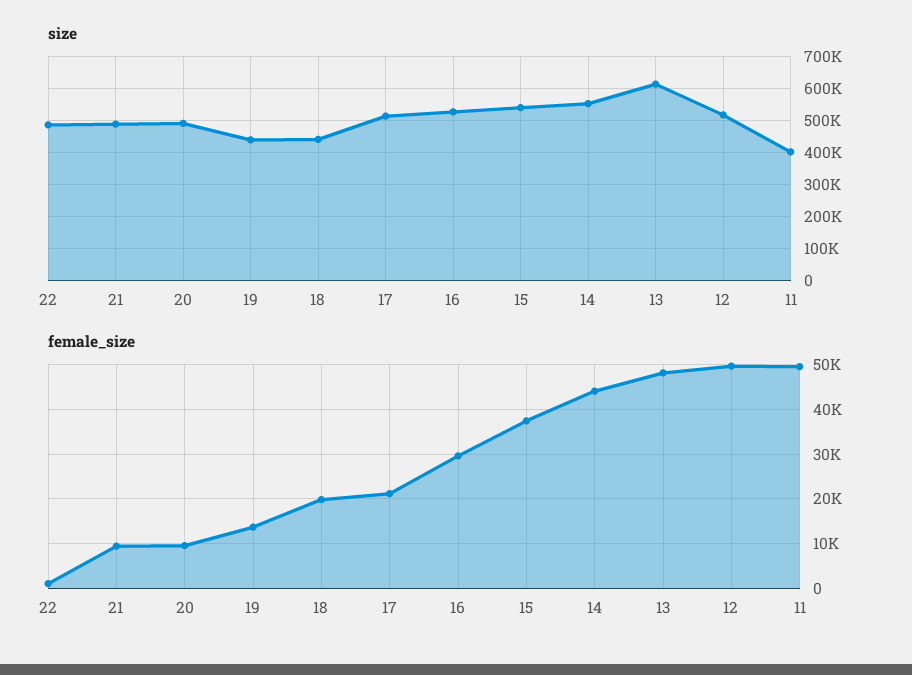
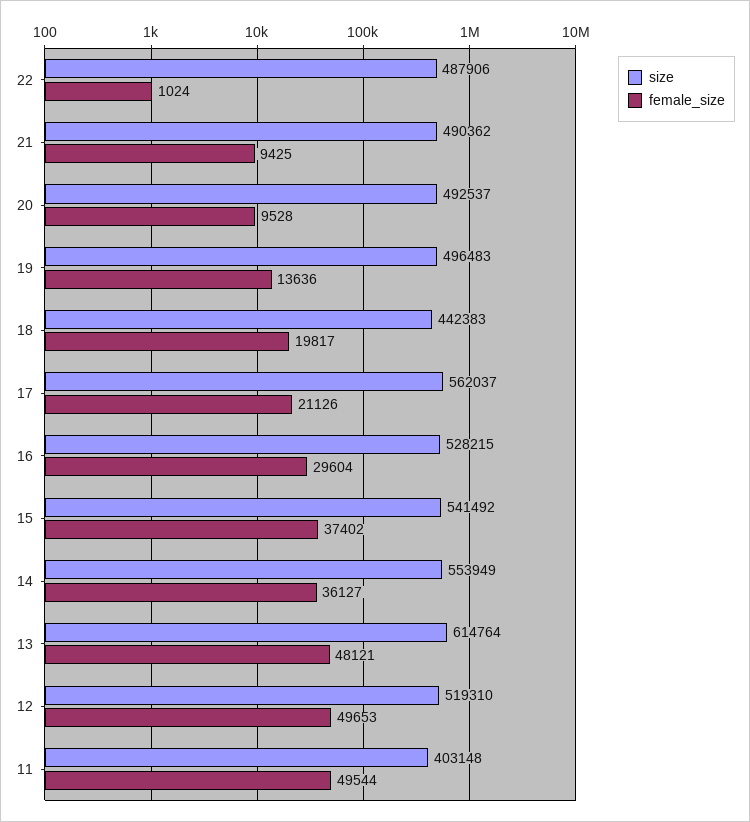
size, 19: 440000 -> 496483
size, 17: 520000 -> 562037
female_size, 14: 44000 -> 36127

